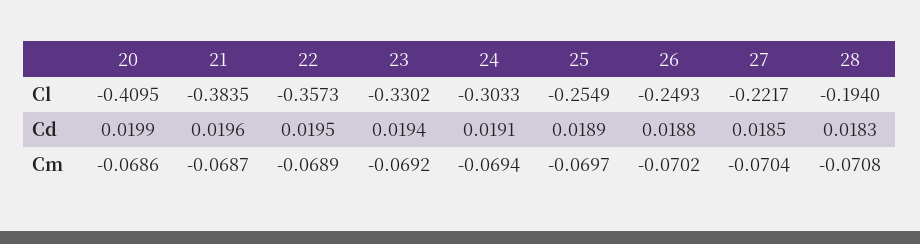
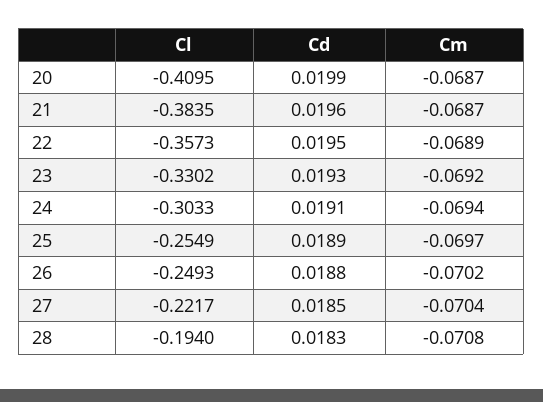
23, Cd: 0.0194 -> 0.0193
20, Cm: -0.0686 -> -0.0687

